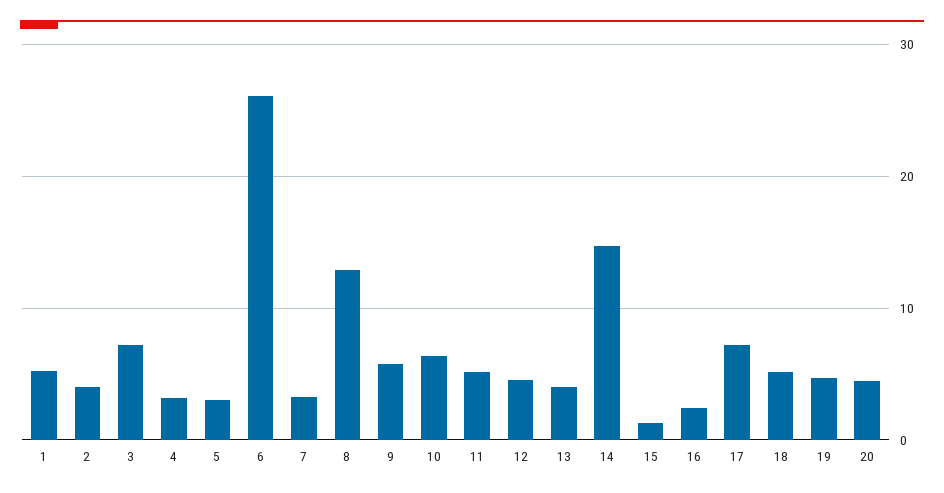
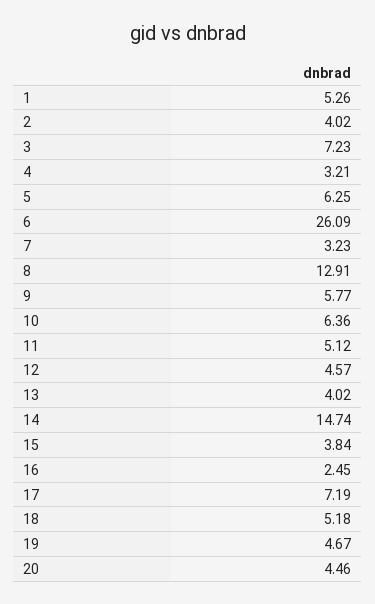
5: 3 -> 6.25
15: 1 -> 3.84

